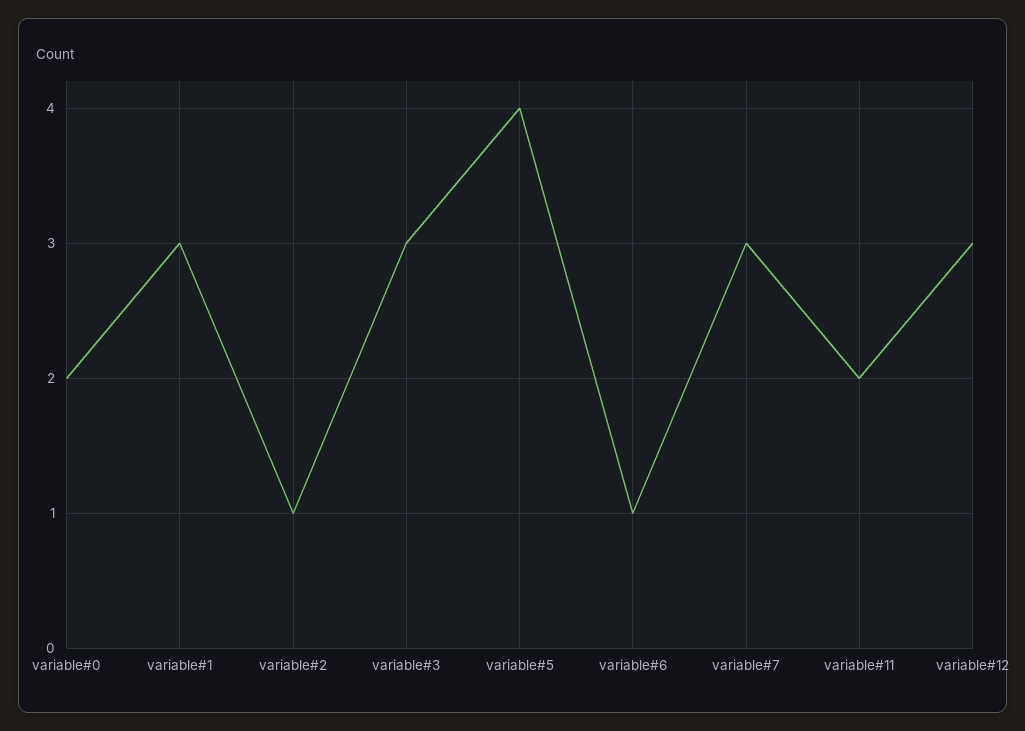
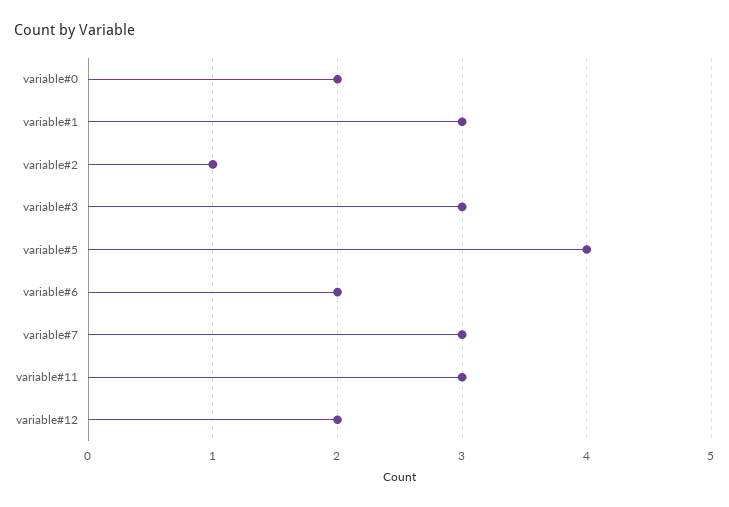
variable#6: 1 -> 2
variable#11: 2 -> 3
variable#12: 3 -> 2

